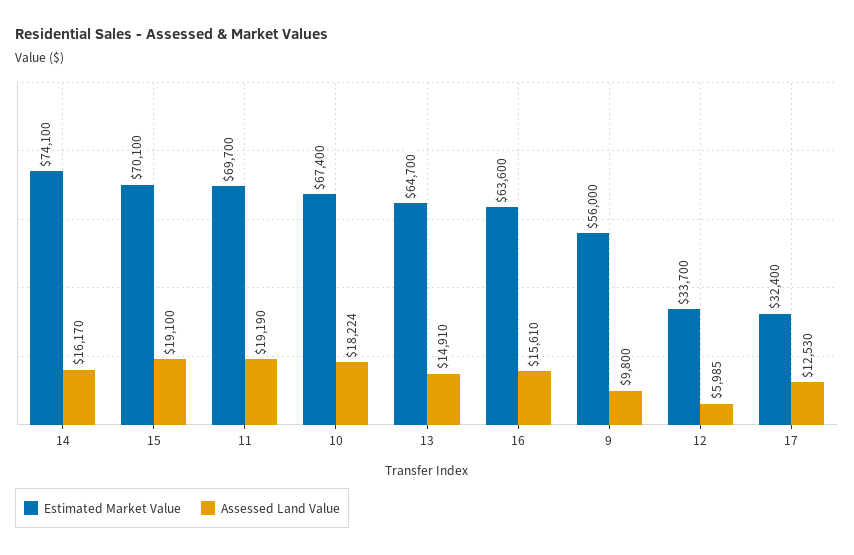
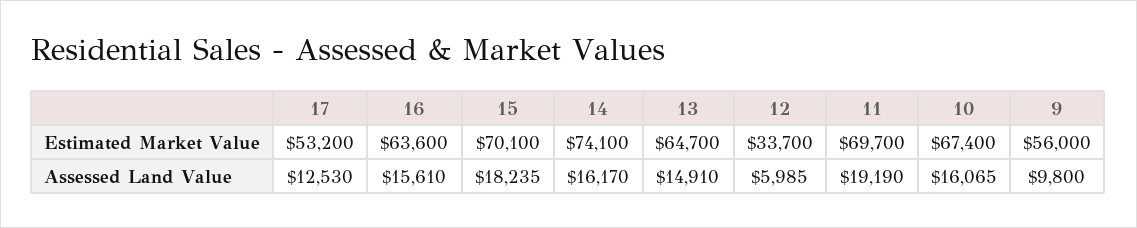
Assessed Land Value, 15: 19100 -> 18235
Assessed Land Value, 10: 18224 -> 16065
Estimated Market Value, 17: 32400 -> 53200

